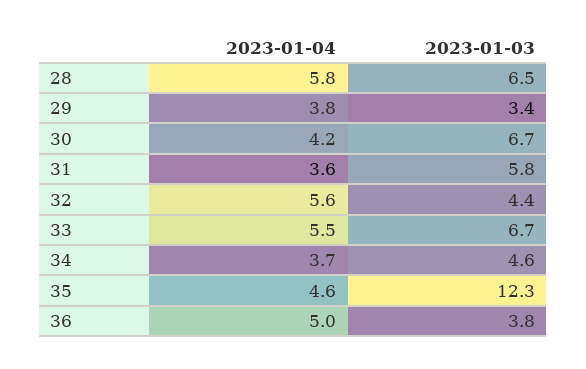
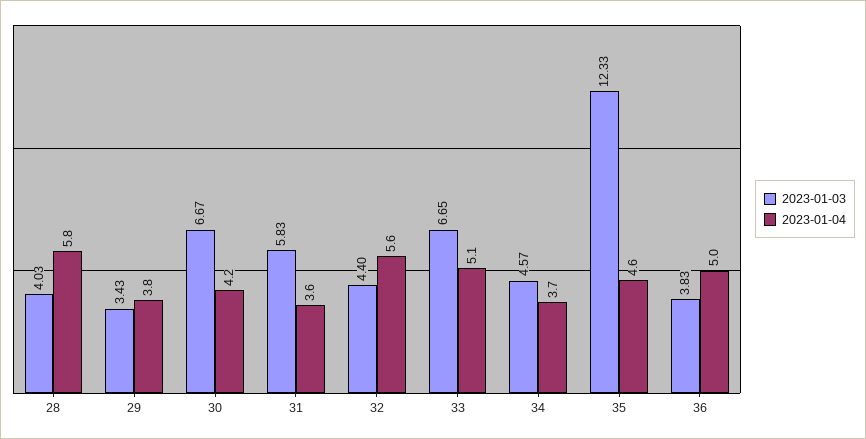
2023-01-03, 28: 6.5 -> 4.03
2023-01-04, 33: 5.5 -> 5.1

